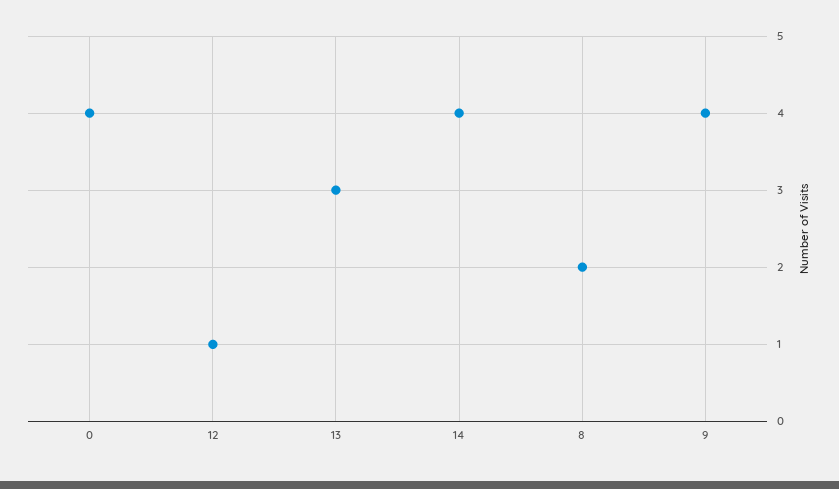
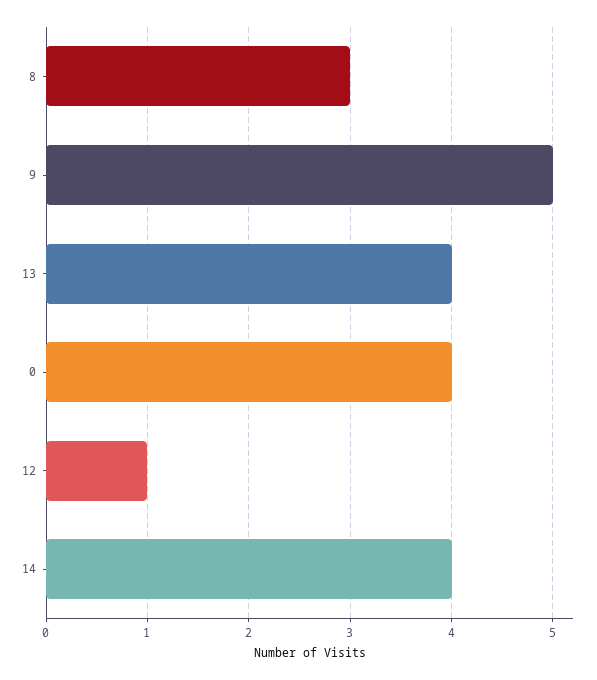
13: 3 -> 4
8: 2 -> 3
9: 4 -> 5

